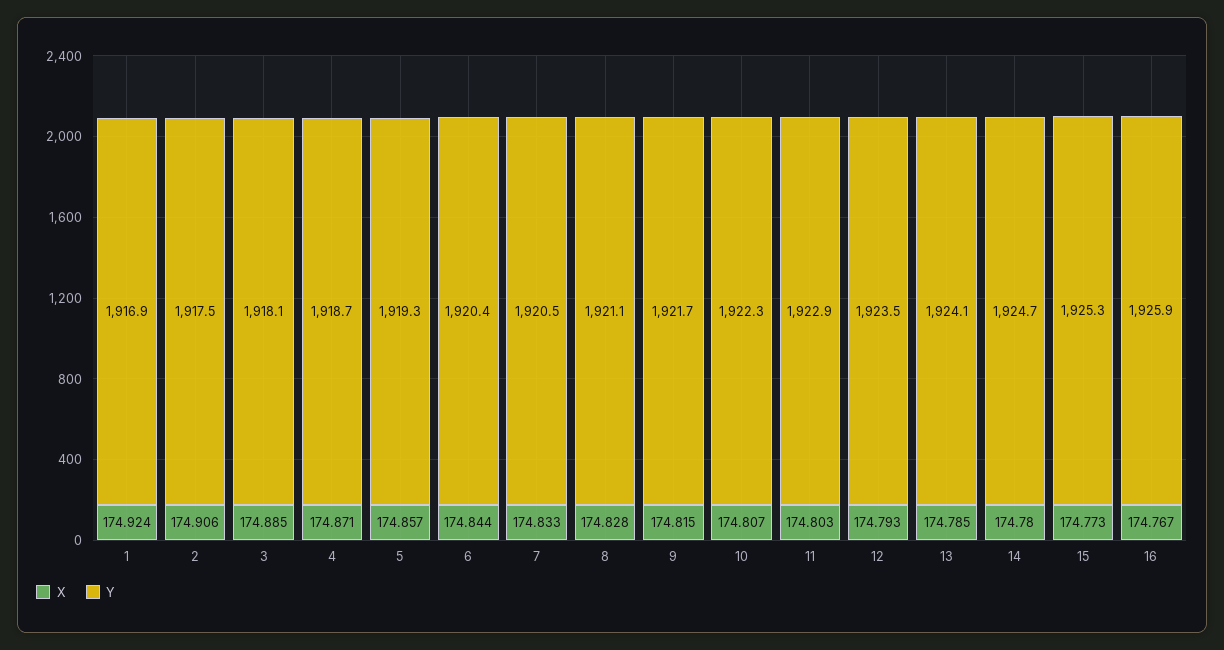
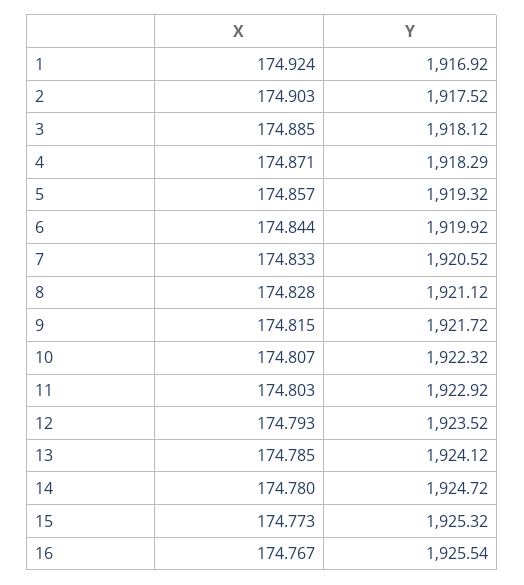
X, 2: 174.906 -> 174.903
Y, 4: 1918.7 -> 1918.29
Y, 6: 1920.4 -> 1919.92
Y, 16: 1925.9 -> 1925.54

